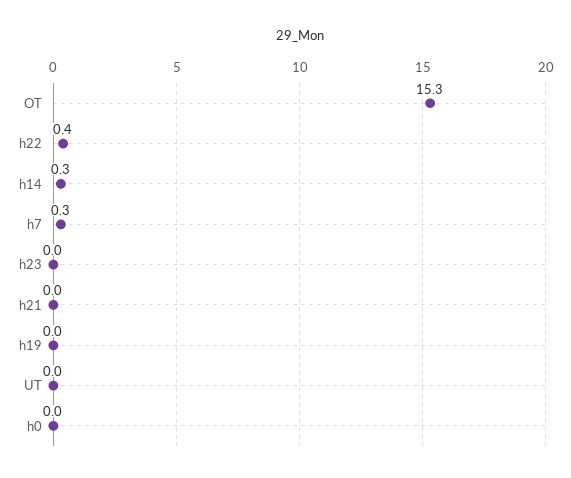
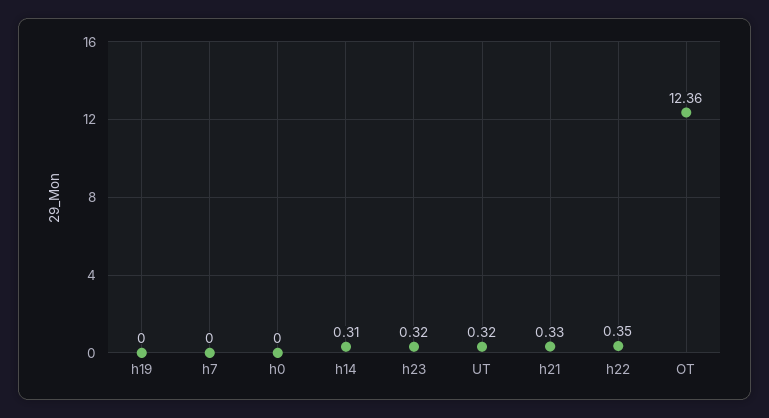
OT: 15.3 -> 12.36
h7: 0.3 -> 0
h23: 0 -> 0.32
h21: 0 -> 0.33
UT: 0 -> 0.32

